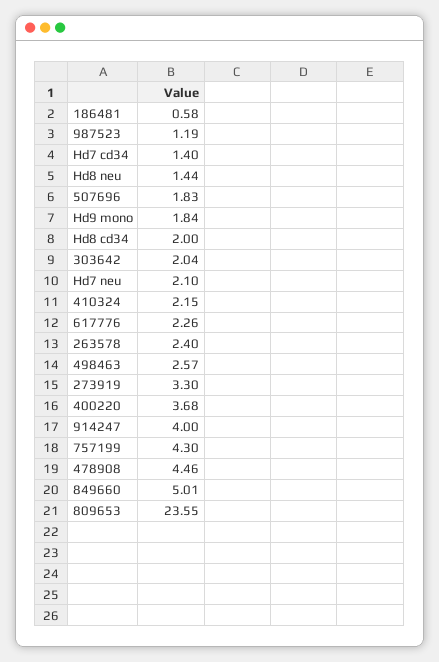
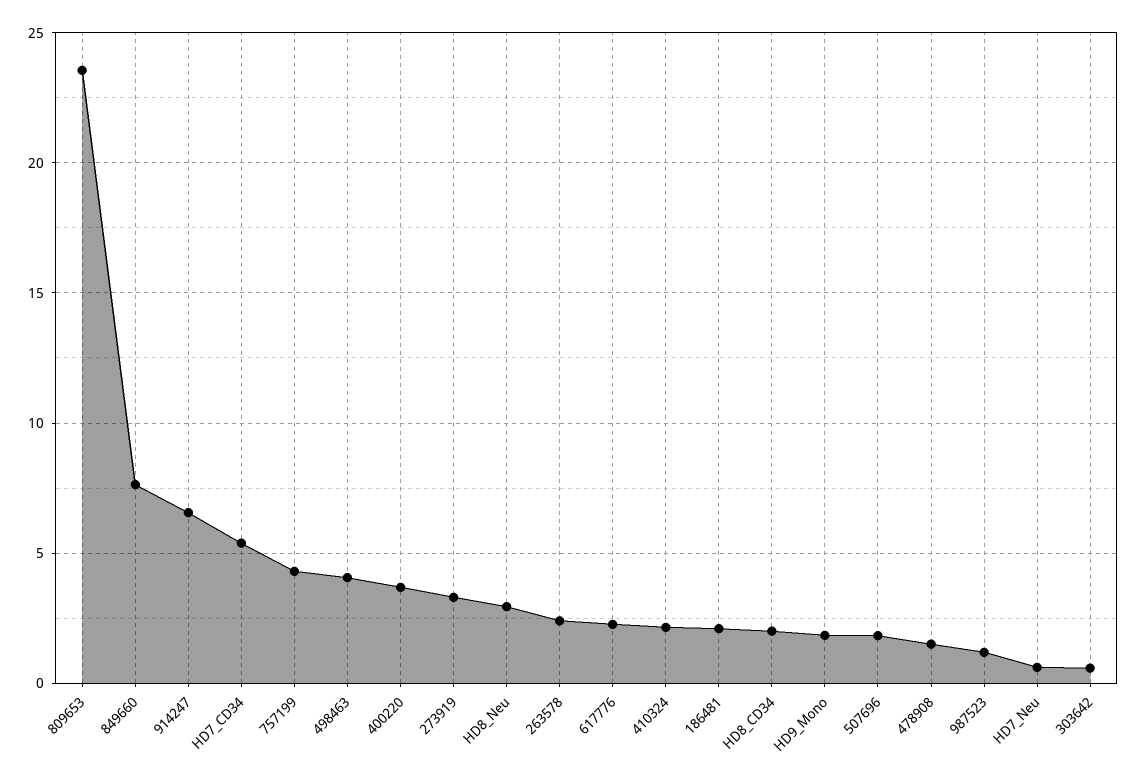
186481: 0.58 -> 2
Hd7 cd34: 1.4 -> 5.5
Hd8 neu: 1.44 -> 3
303642: 2.04 -> 0.5
Hd7 neu: 2.1 -> 0.5
498463: 2.57 -> 4
914247: 4 -> 6.5
478908: 4.46 -> 1.5
849660: 5.01 -> 7.5

